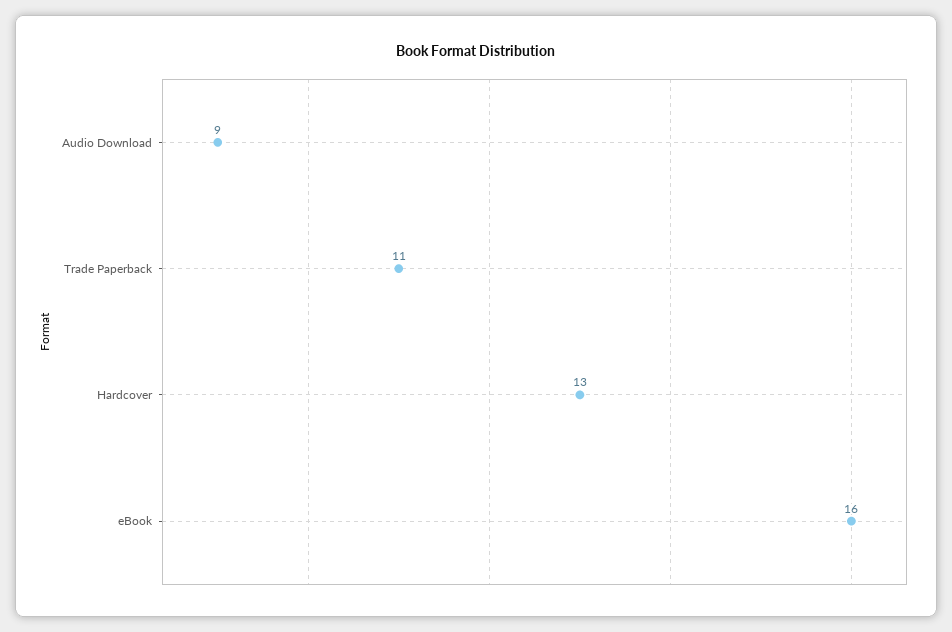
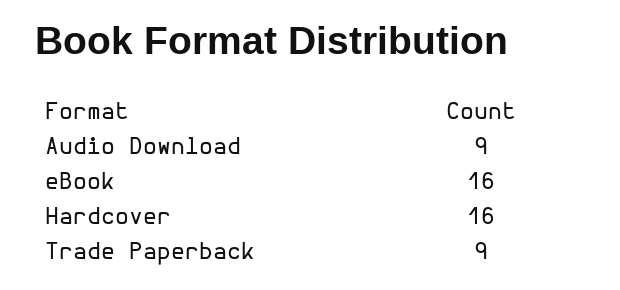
Trade Paperback: 11 -> 9
Hardcover: 13 -> 16

